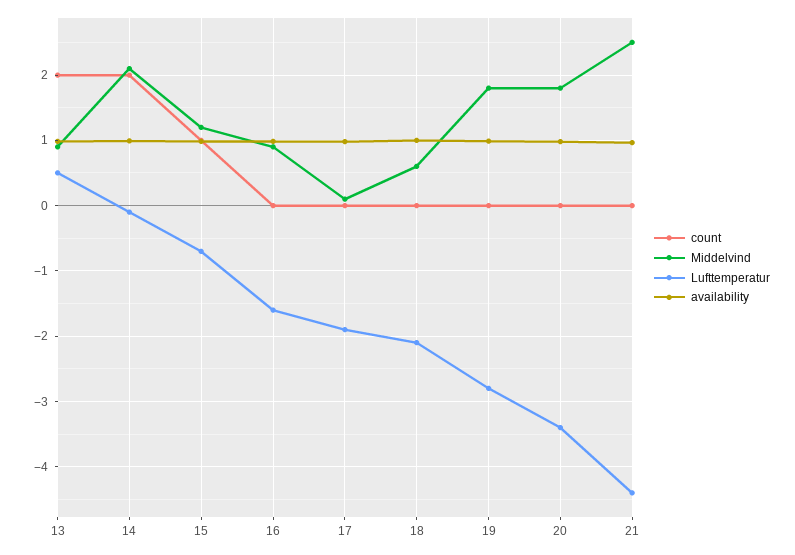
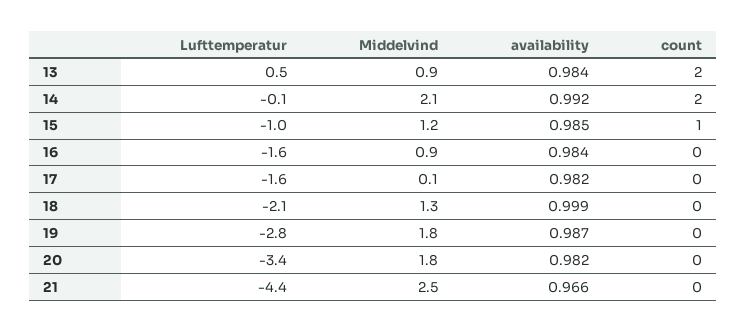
Lufttemperatur, 15: -0.7 -> -1
Lufttemperatur, 17: -1.9 -> -1.6
Middelvind, 18: 0.6 -> 1.3

